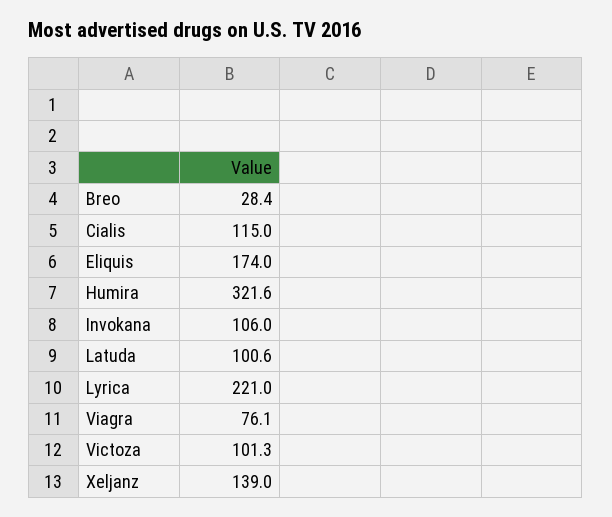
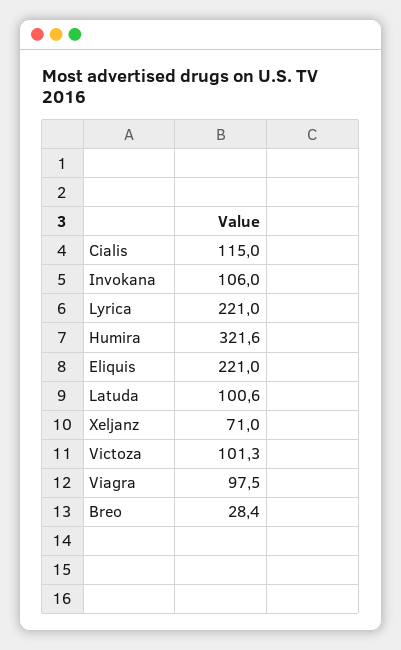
Eliquis: 174 -> 221
Viagra: 76.1 -> 97.5
Xeljanz: 139 -> 71

